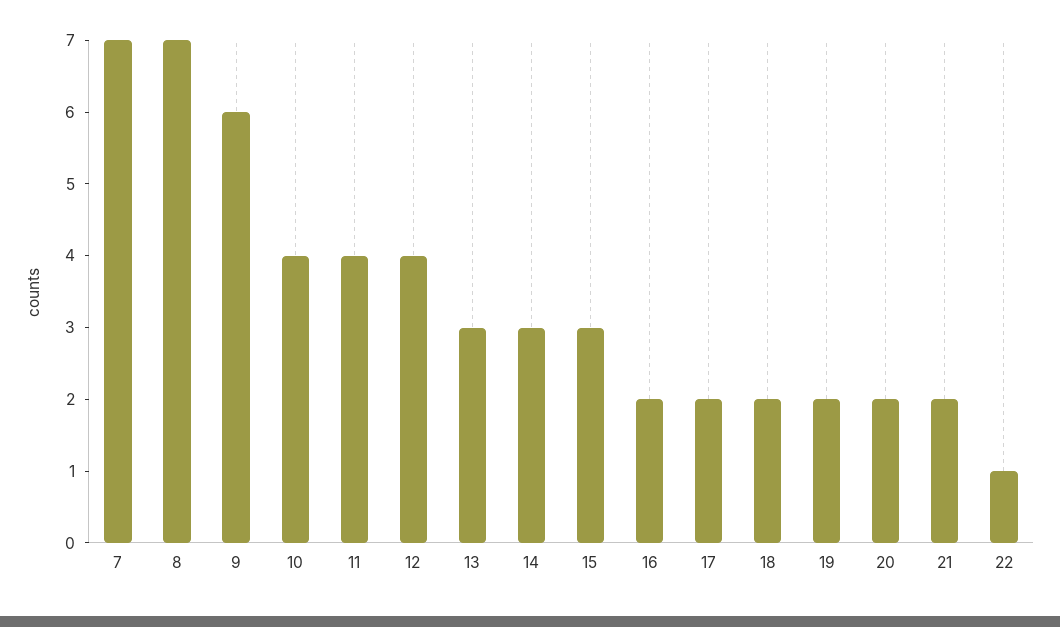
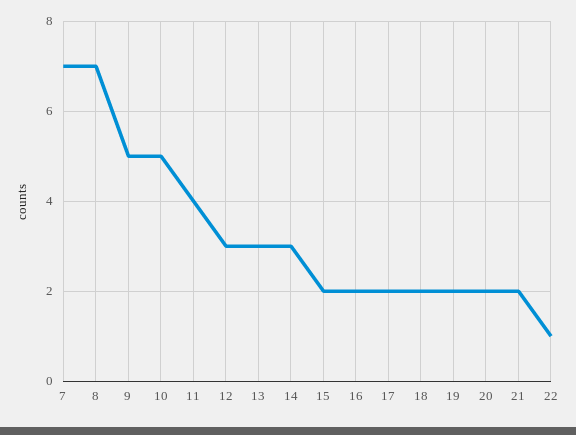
9: 6 -> 5
10: 4 -> 5
12: 4 -> 3
15: 3 -> 2

